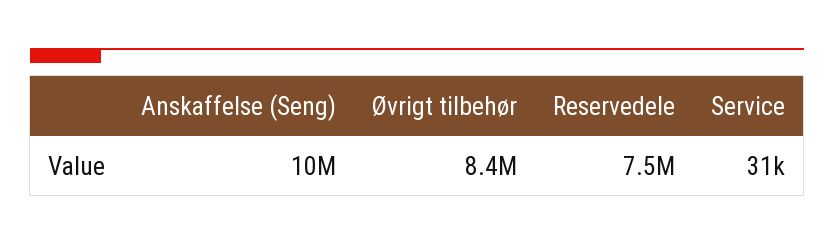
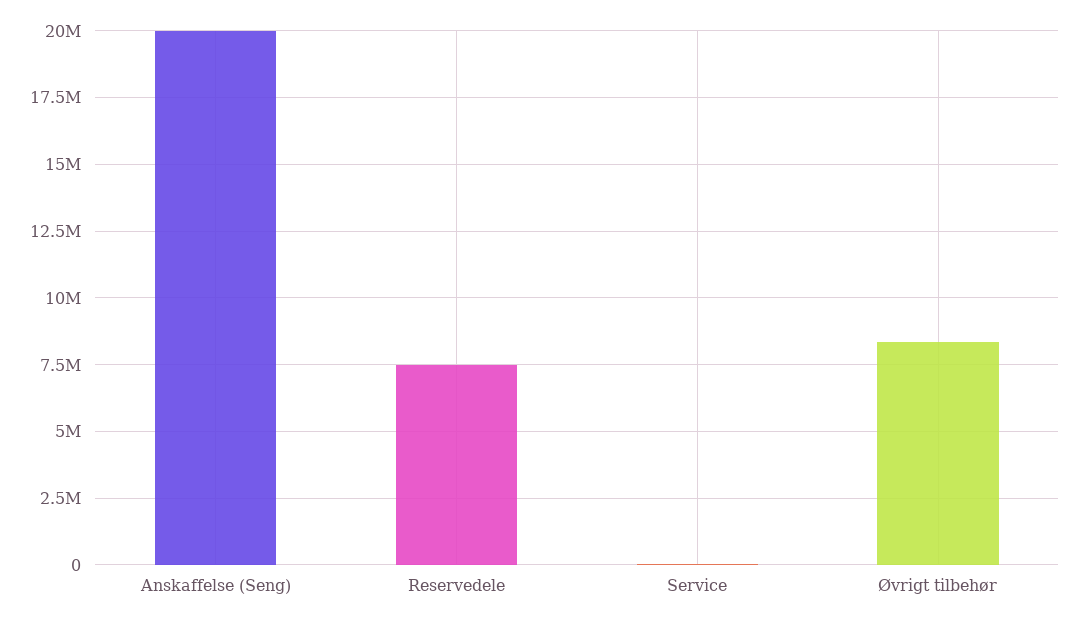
Anskaffelse (Seng): 10000000 -> 20000000

